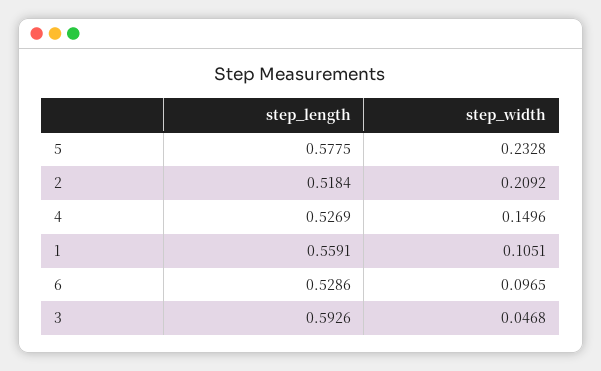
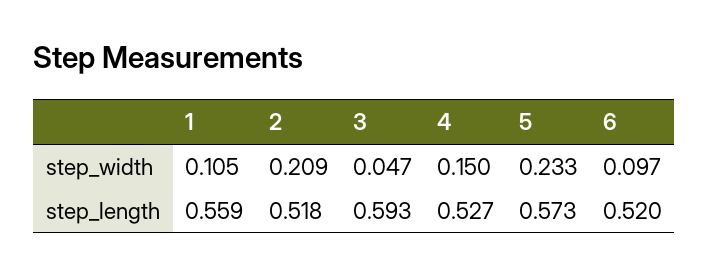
step_length, 5: 0.5775 -> 0.573
step_length, 6: 0.5286 -> 0.52

